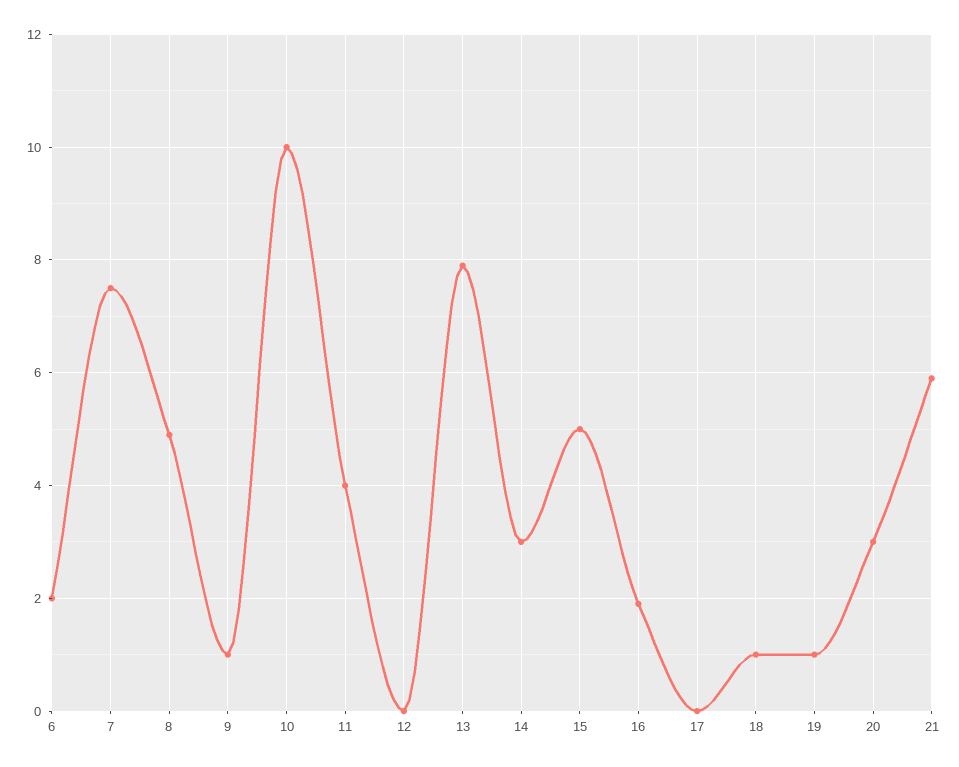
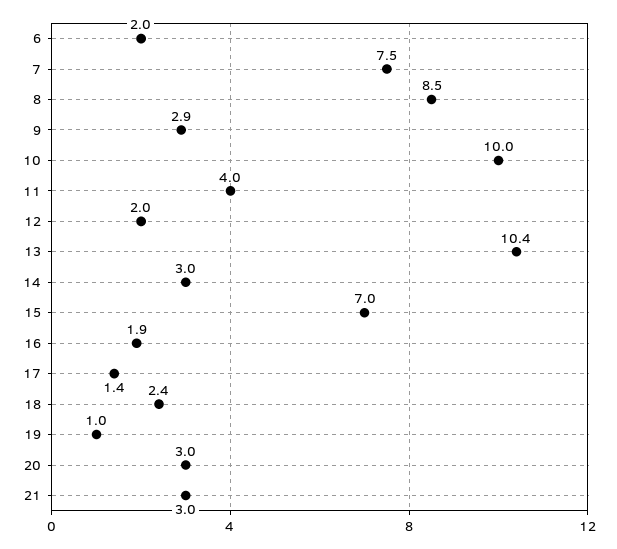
8: 5 -> 8.5
9: 1 -> 2.9
12: 0 -> 2
13: 8 -> 10.4
15: 5 -> 7
17: 0 -> 1.4
18: 1 -> 2.4
21: 6 -> 3

